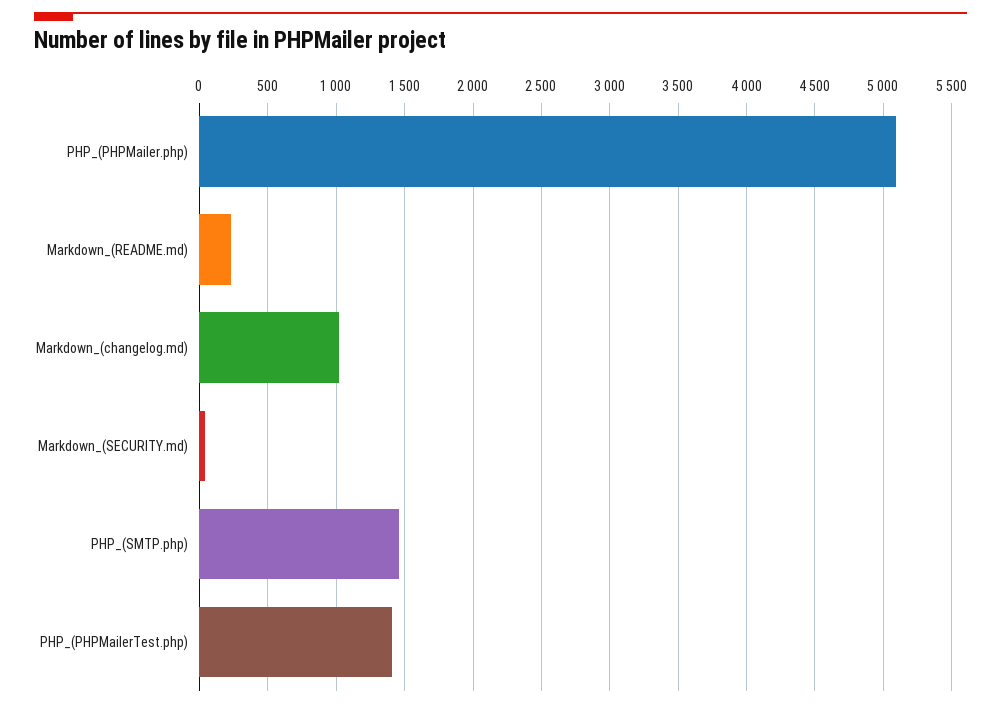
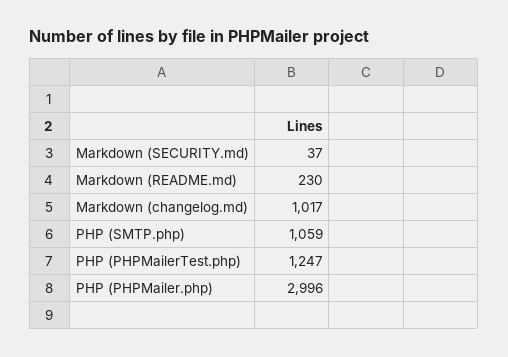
PHP_(PHPMailer.php): 5100 -> 2996
PHP_(SMTP.php): 1450 -> 1059
PHP_(PHPMailerTest.php): 1400 -> 1247

